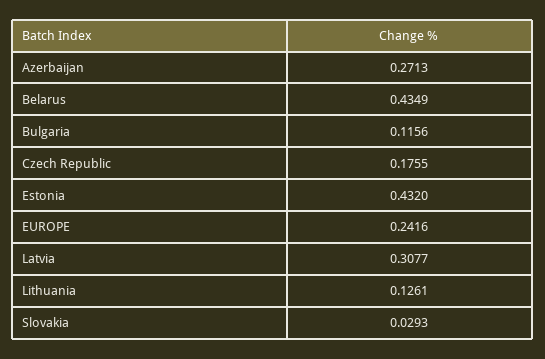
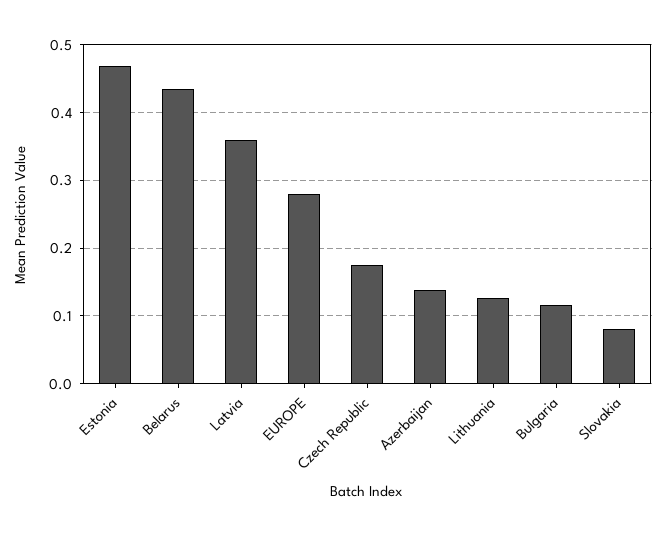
Azerbaijan: 0.2713 -> 0.14
Estonia: 0.432 -> 0.47
EUROPE: 0.2416 -> 0.28
Latvia: 0.3077 -> 0.36
Slovakia: 0.0293 -> 0.08

